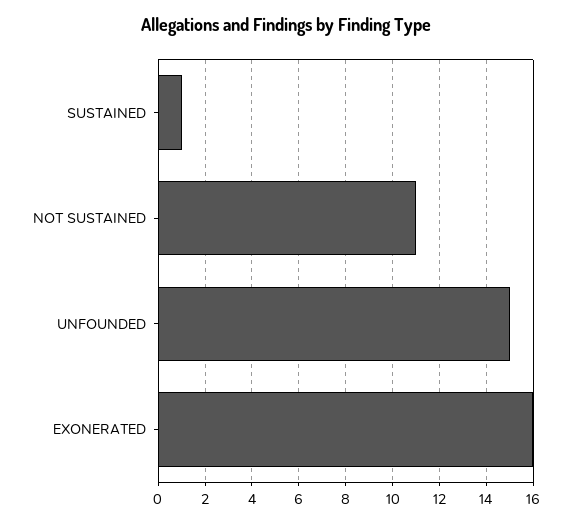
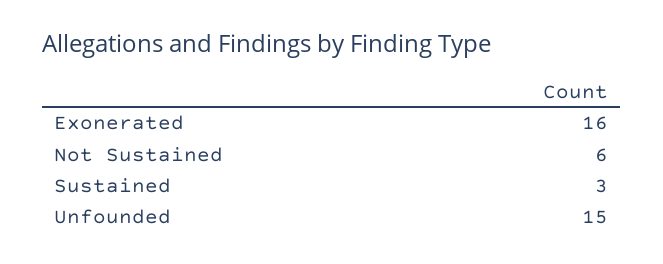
SUSTAINED: 1 -> 3
NOT SUSTAINED: 11 -> 6

